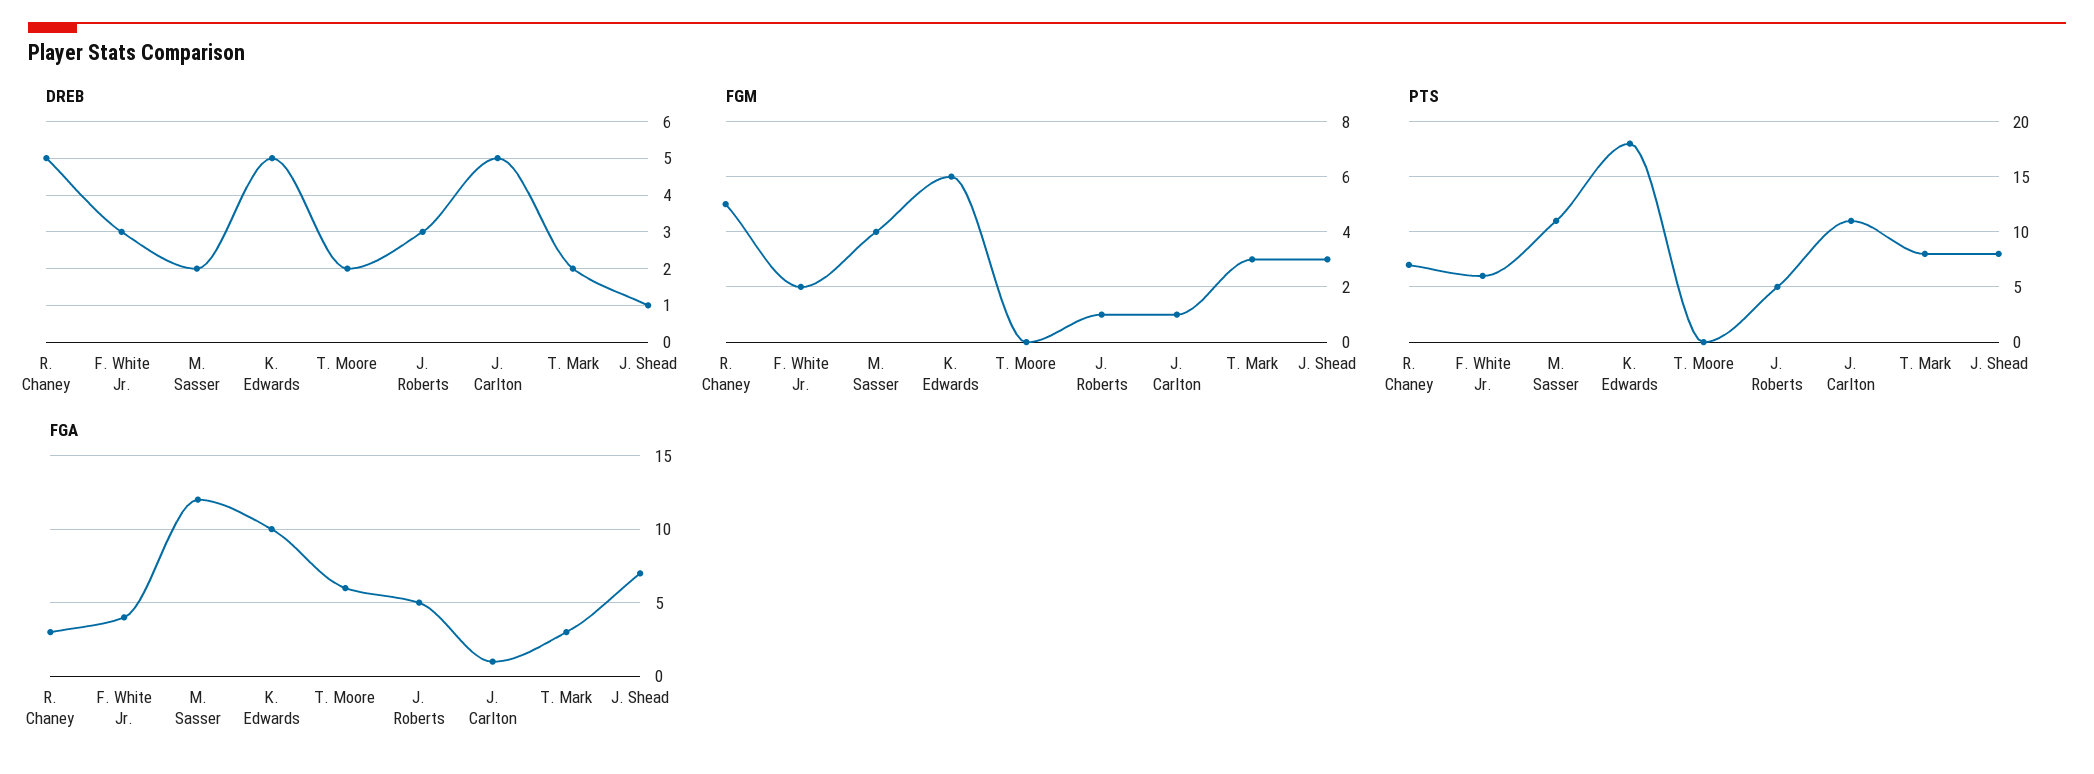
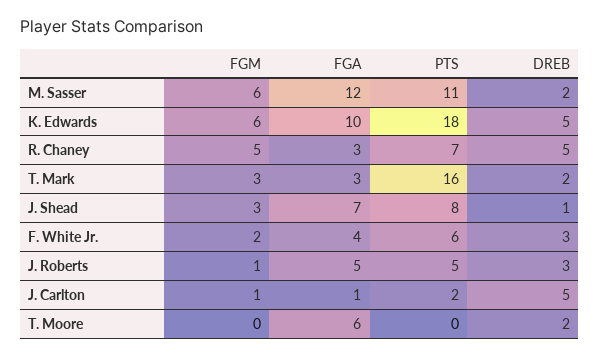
FGM, M. Sasser: 4 -> 6
PTS, J. Carlton: 11 -> 2
PTS, T. Mark: 8 -> 16

